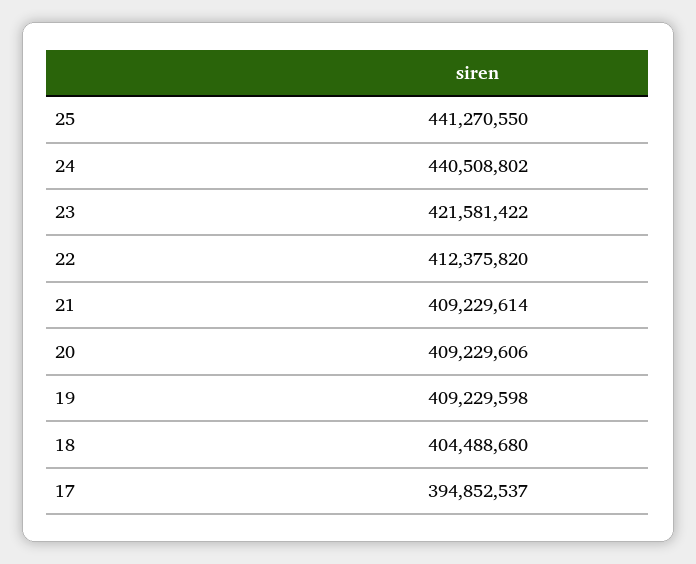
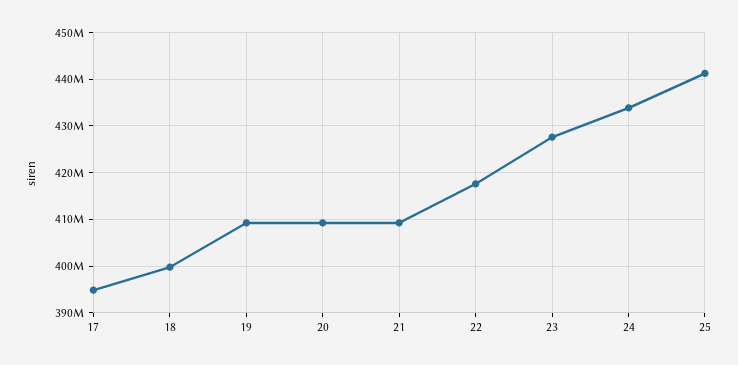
24: 440508802 -> 434000000
23: 421581422 -> 428000000
22: 412375820 -> 418000000
18: 404488680 -> 400000000

